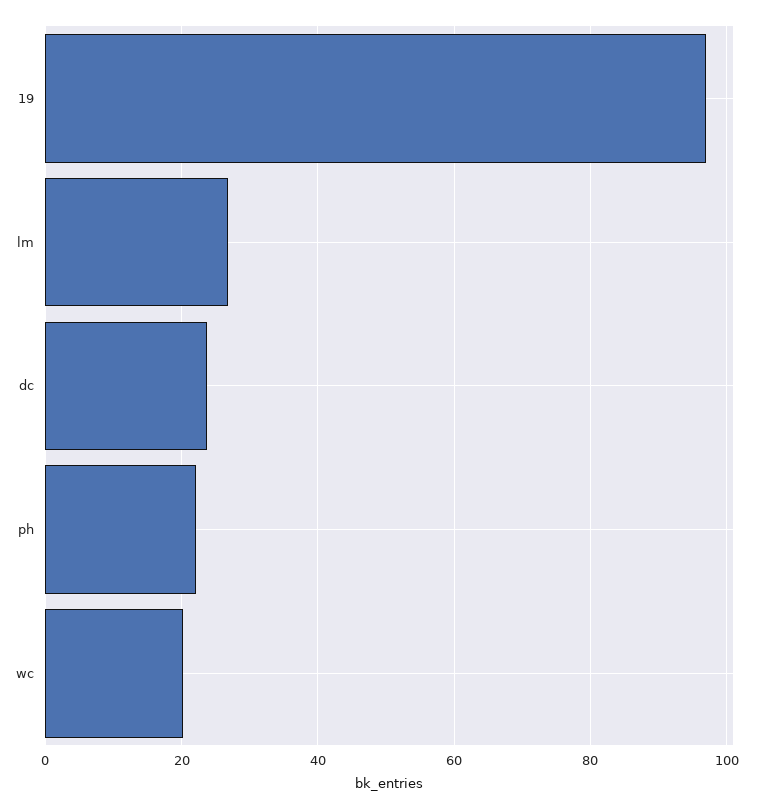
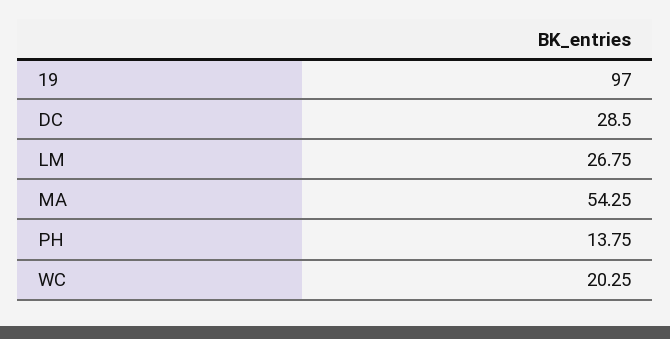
dc: 24 -> 28.5
ph: 22 -> 13.75
MA: none -> 54.25

